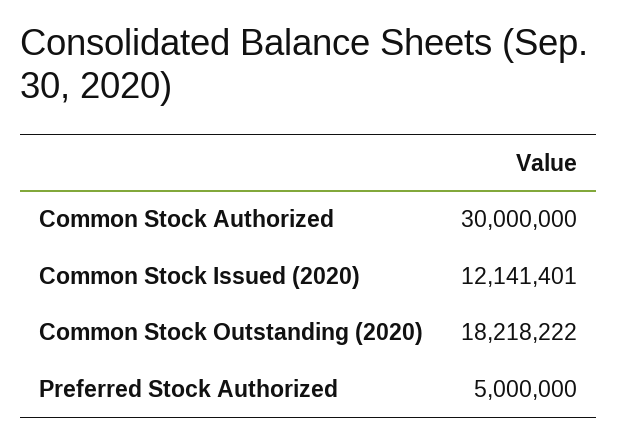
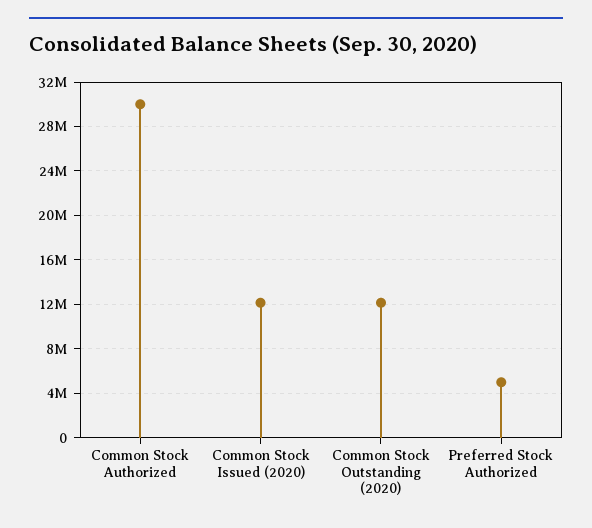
Common Stock Outstanding (2020): 18218222 -> 12000000

